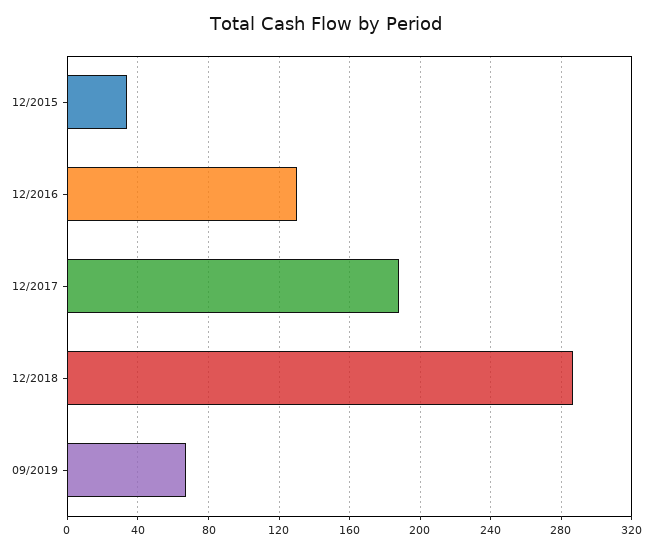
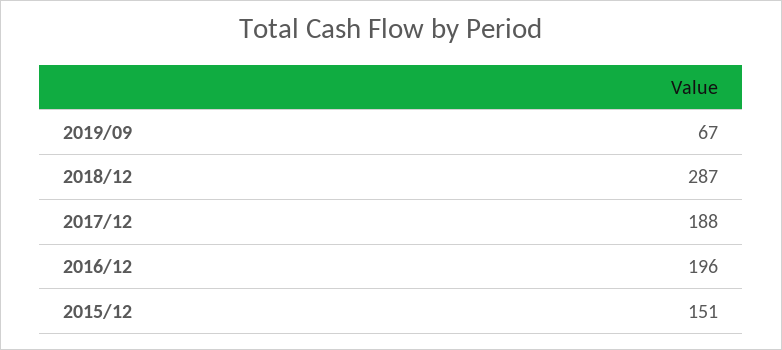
12/2015: 35 -> 151
12/2016: 130 -> 196

